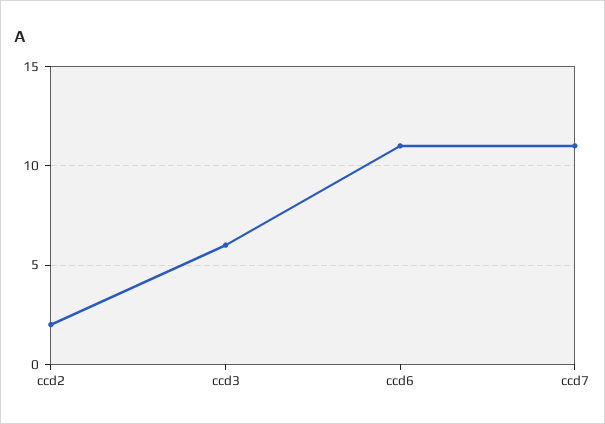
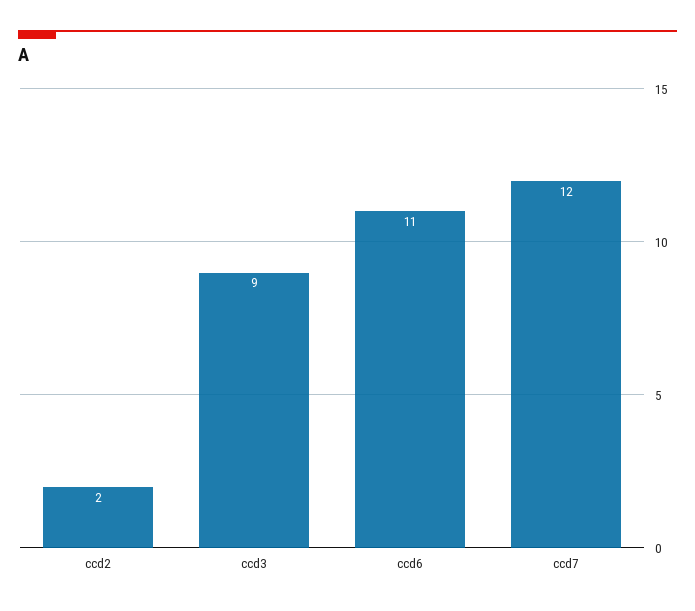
ccd3: 6 -> 9
ccd7: 11 -> 12

